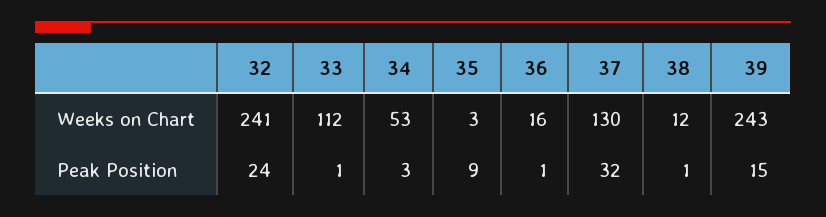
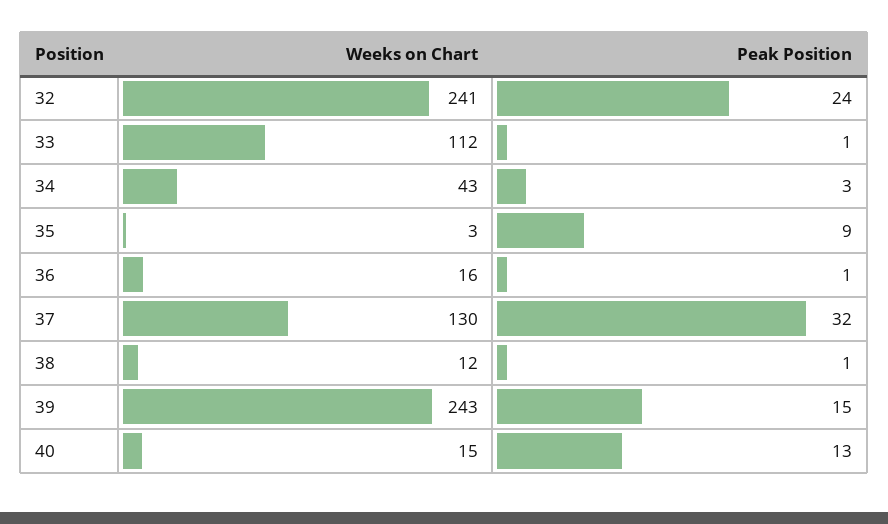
34, Weeks on Chart: 53 -> 43
40, Weeks on Chart: none -> 15
40, Peak Position: none -> 13

